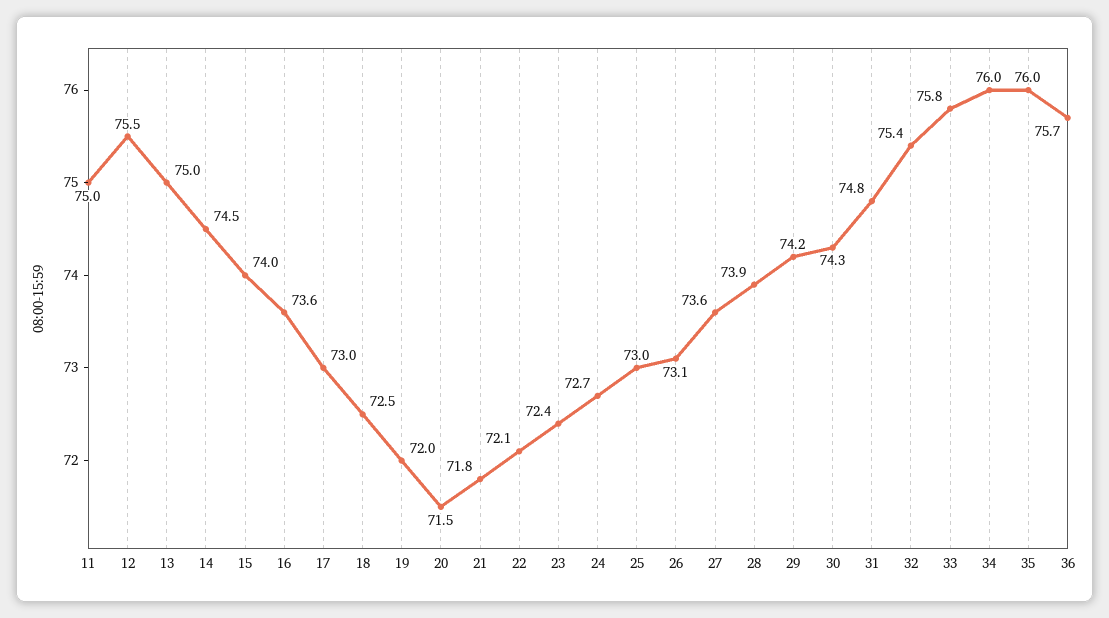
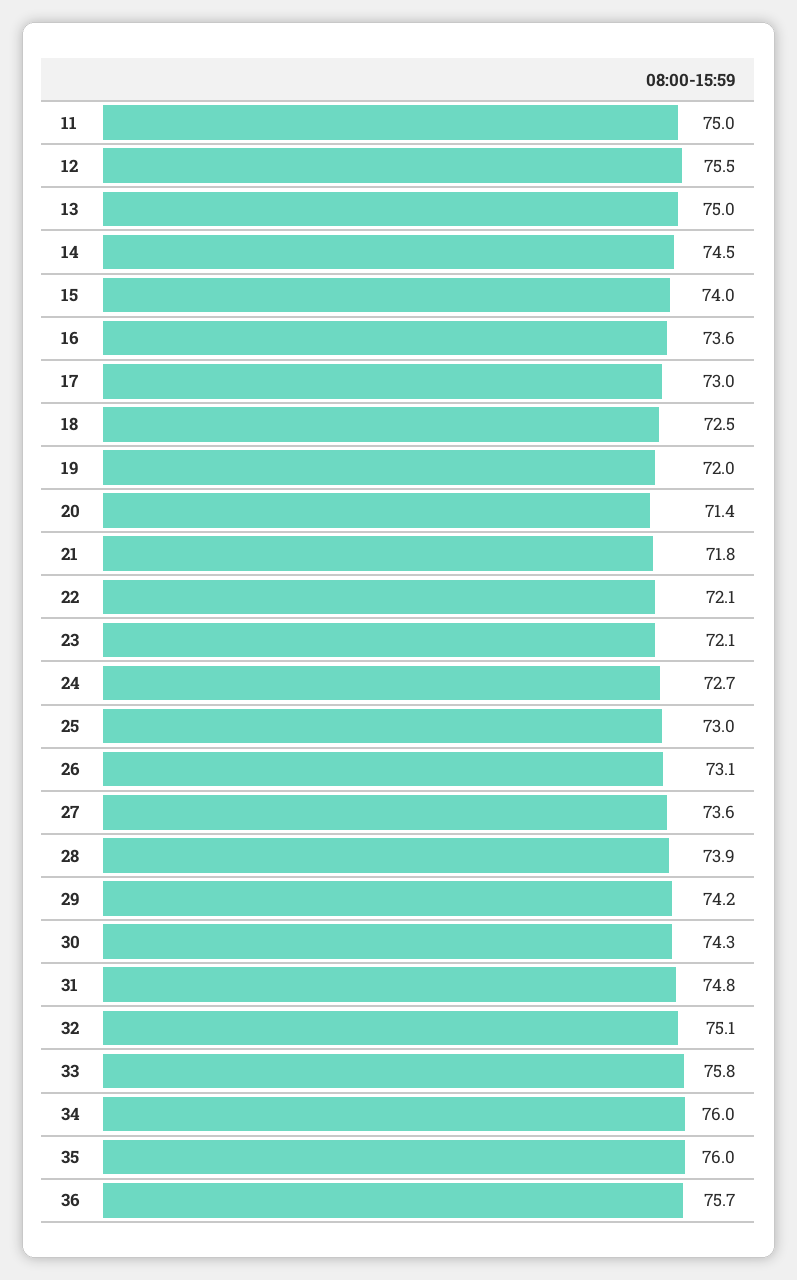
20: 71.5 -> 71.4
23: 72.4 -> 72.1
32: 75.4 -> 75.1

